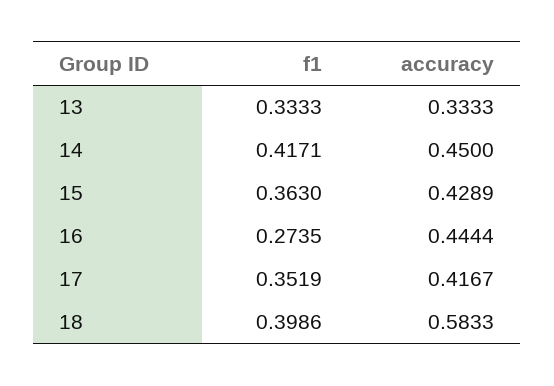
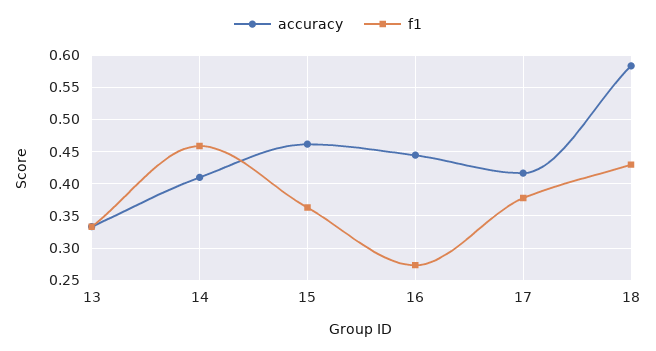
f1, 14: 0.4171 -> 0.46
accuracy, 14: 0.45 -> 0.41
accuracy, 15: 0.4289 -> 0.46
f1, 17: 0.3519 -> 0.38
f1, 18: 0.3986 -> 0.43

